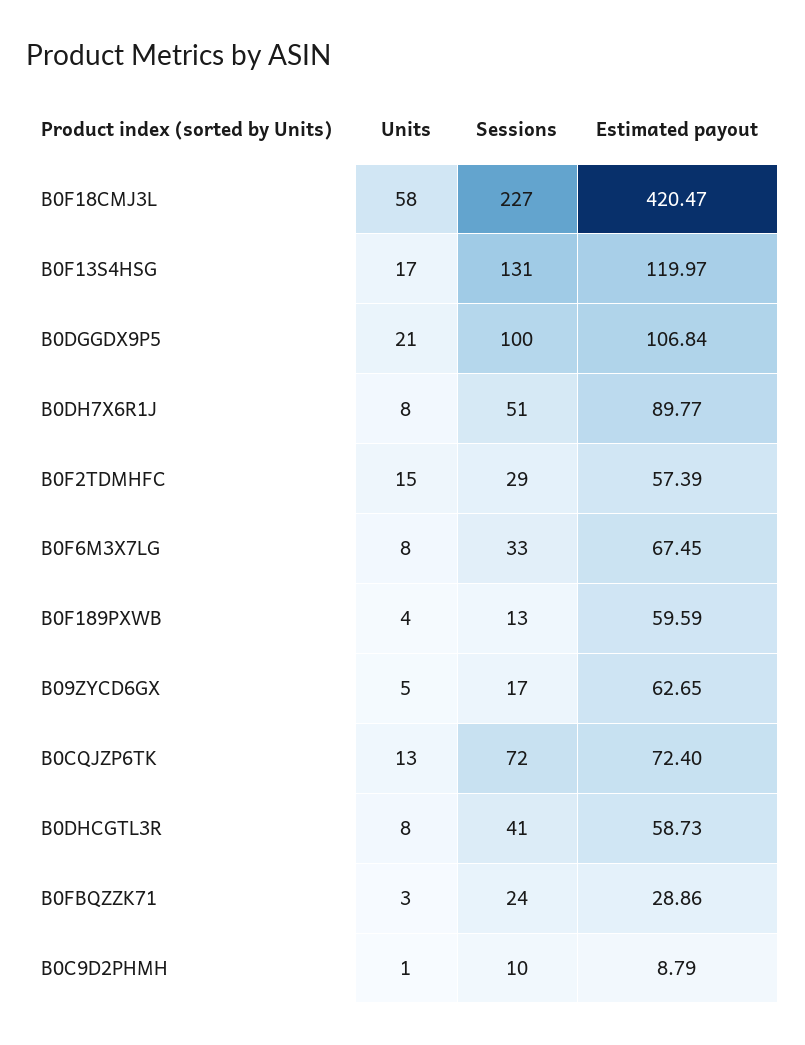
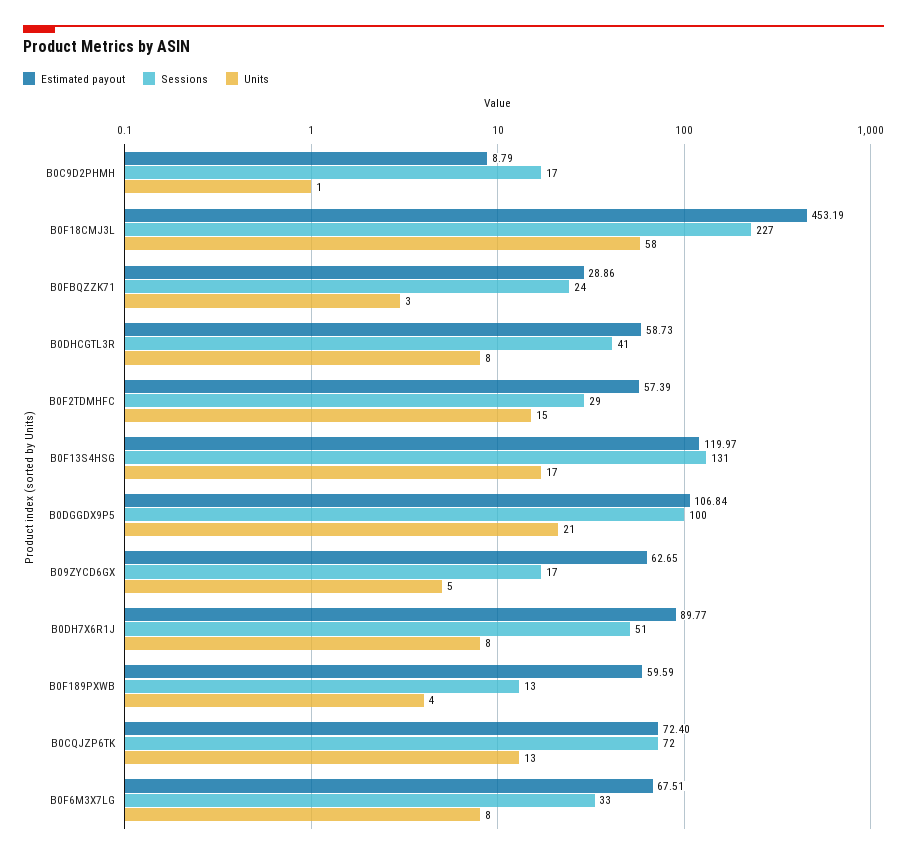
Estimated payout, B0F18CMJ3L: 420.47 -> 453.19
Estimated payout, B0F6M3X7LG: 67.45 -> 67.51
Sessions, B0C9D2PHMH: 10 -> 17

